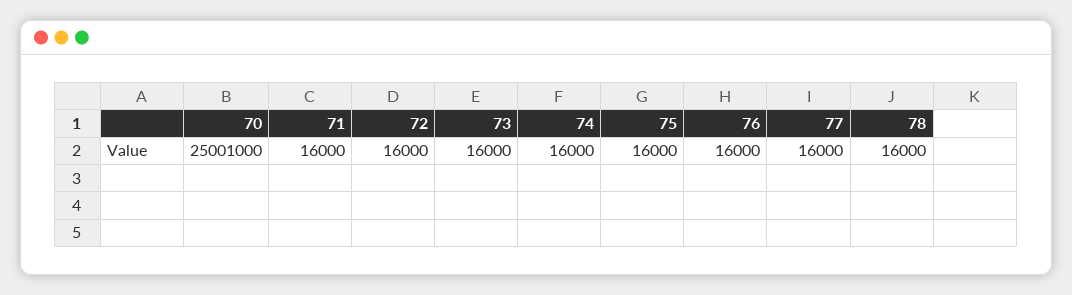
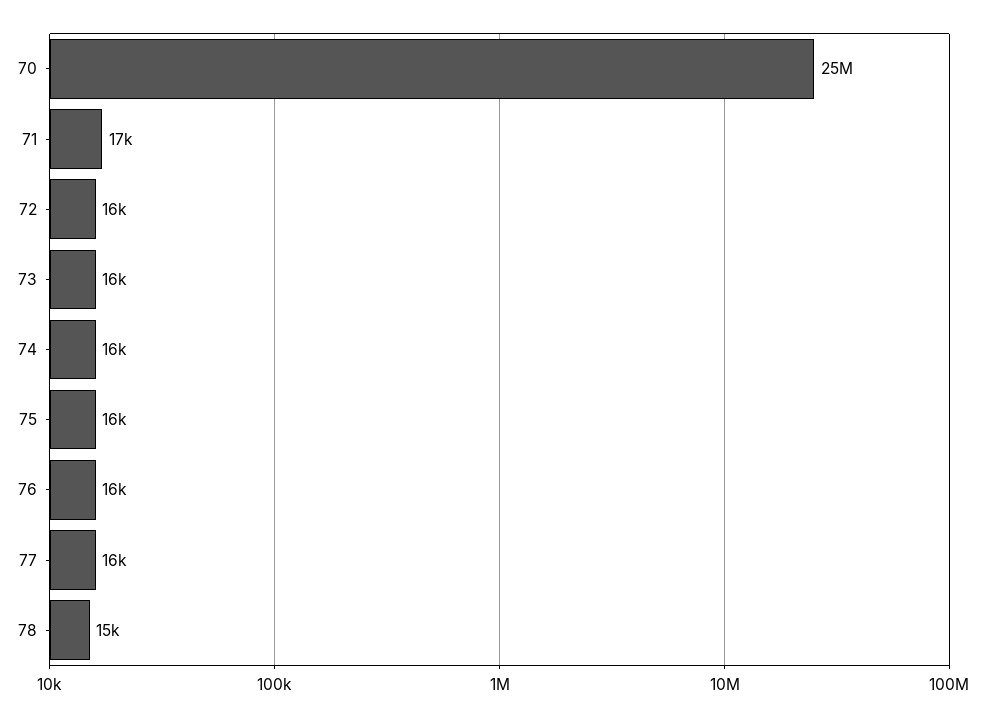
70: 25001000 -> 25000000
71: 16000 -> 17000
78: 16000 -> 15000

